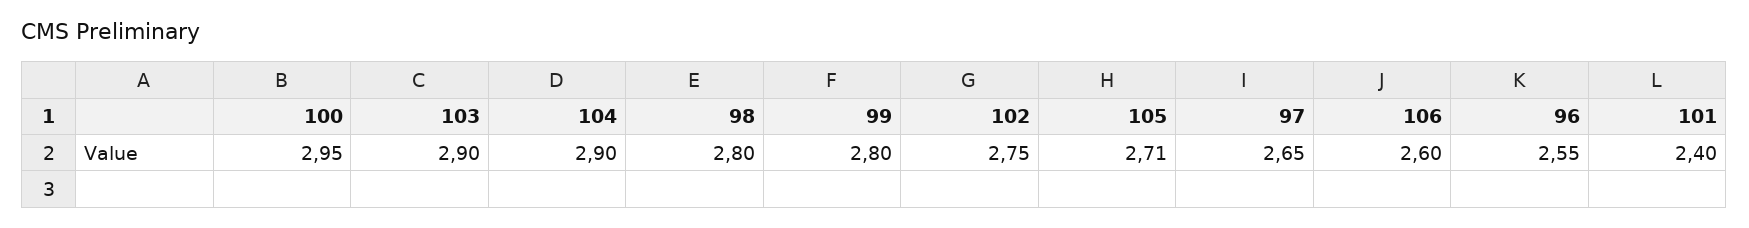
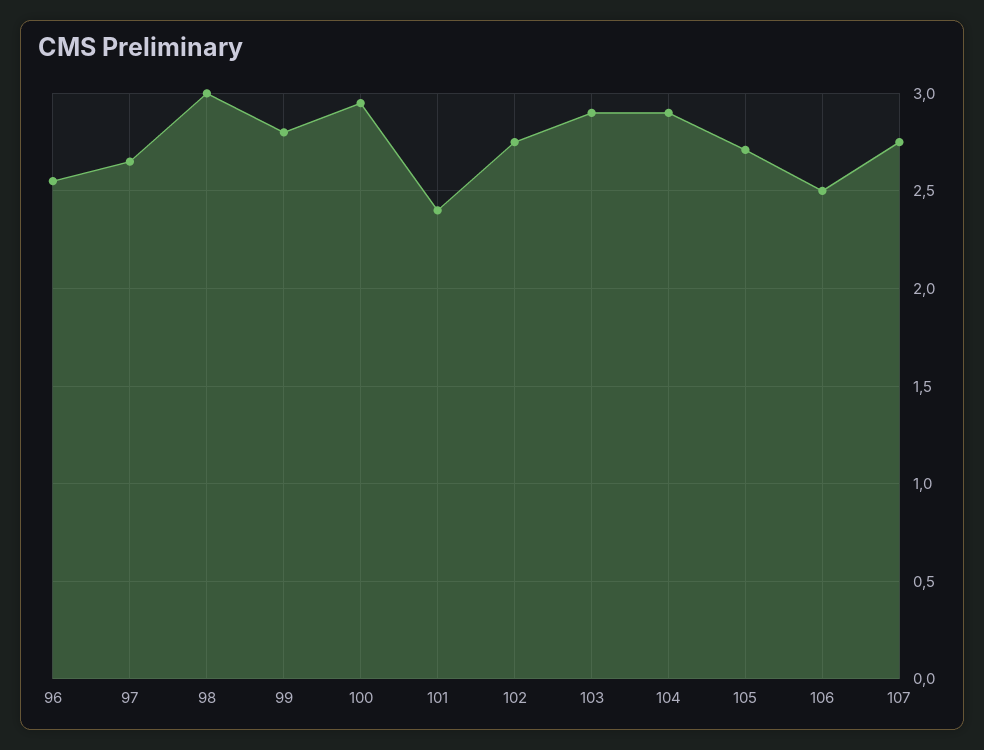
98: 2.8 -> 3
106: 2.6 -> 2.5
107: none -> 2.75

